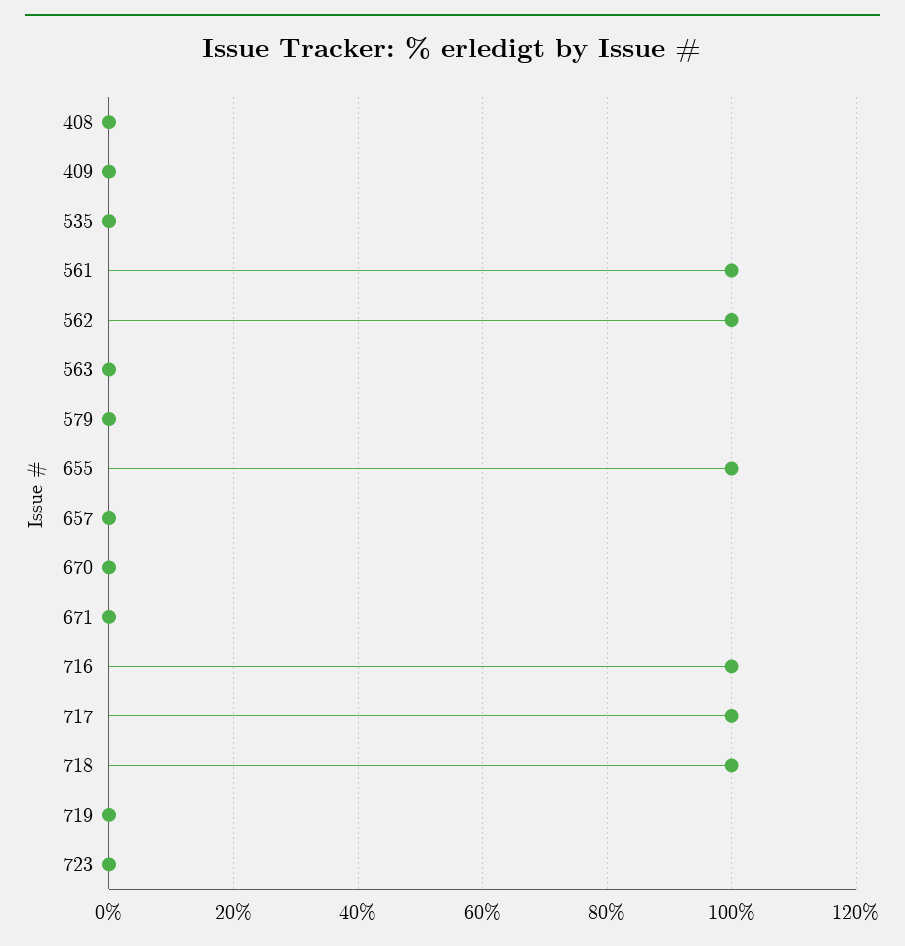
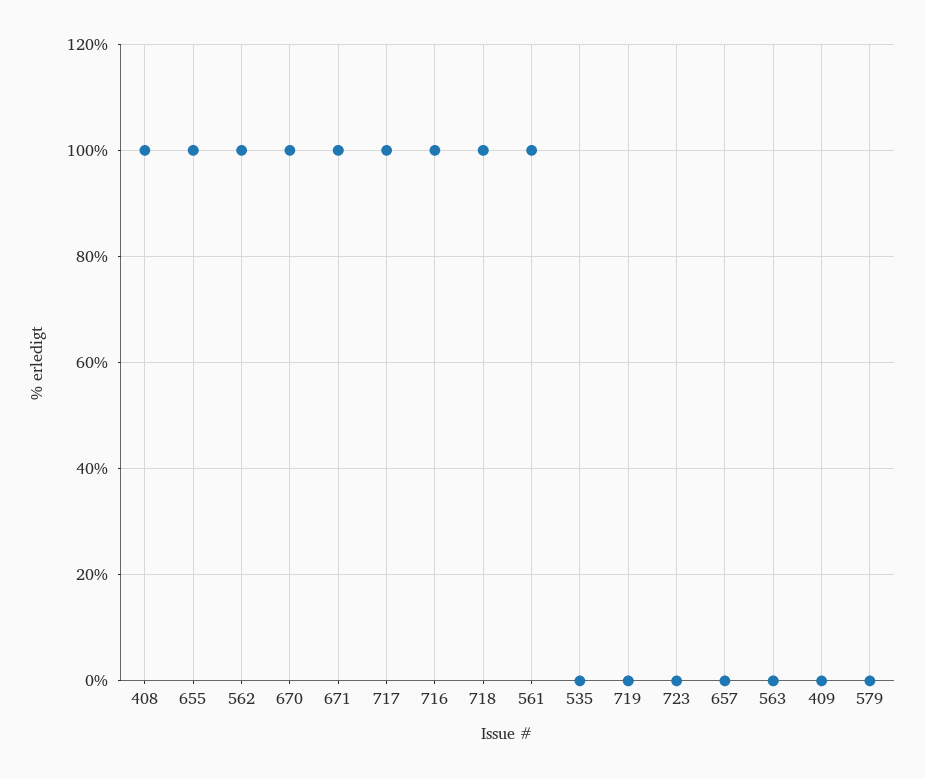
408: 0 -> 100
670: 0 -> 100
671: 0 -> 100

